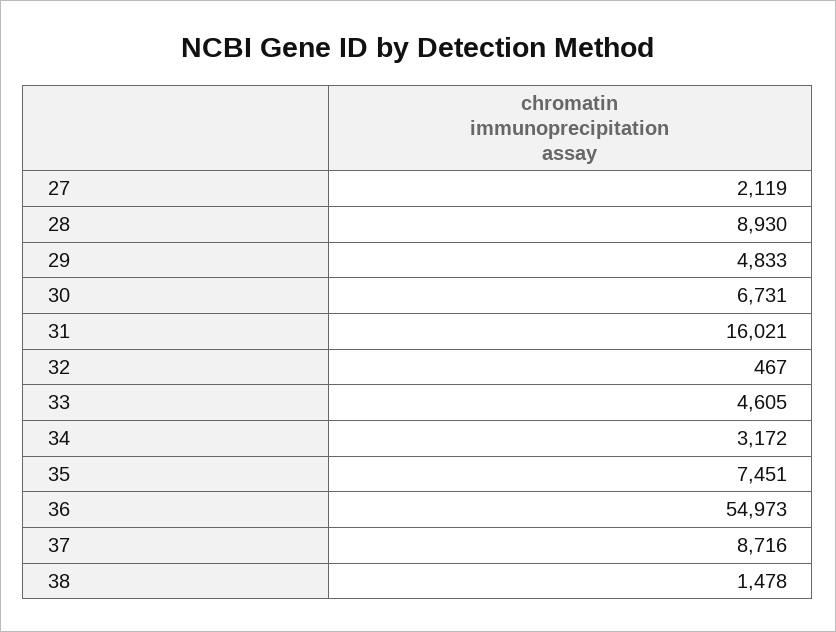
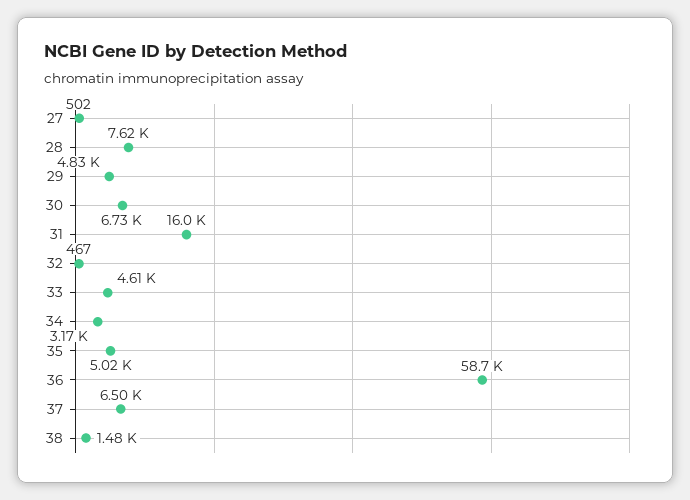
27: 2119 -> 502
28: 8930 -> 7620
35: 7451 -> 5020
36: 54973 -> 58700
37: 8716 -> 6500

